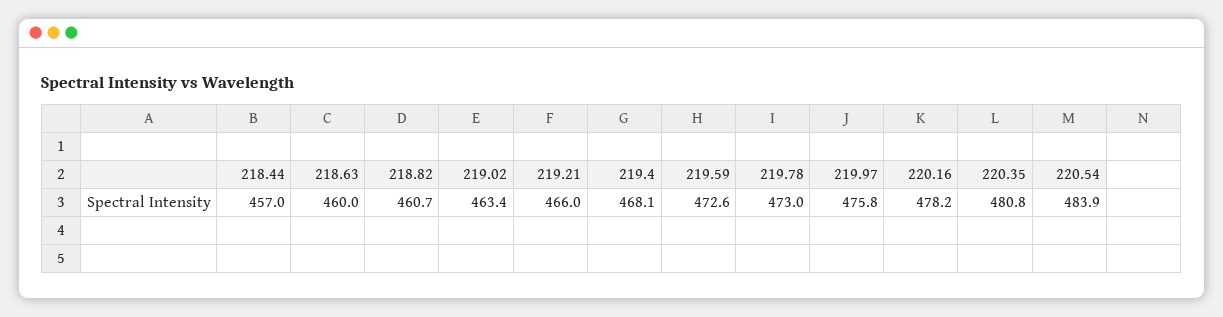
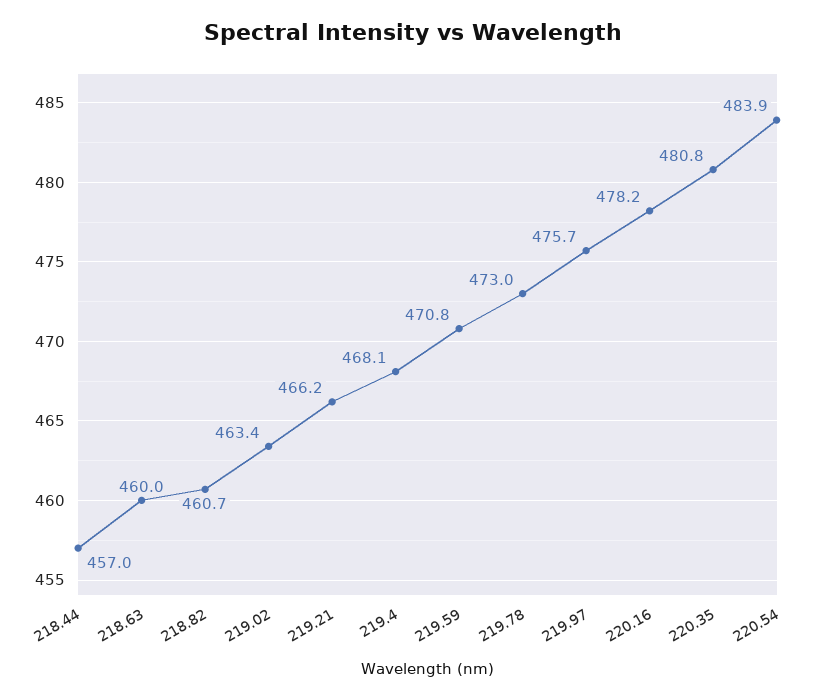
219.21: 466 -> 466.2
219.59: 472.6 -> 470.8
219.97: 475.8 -> 475.7

